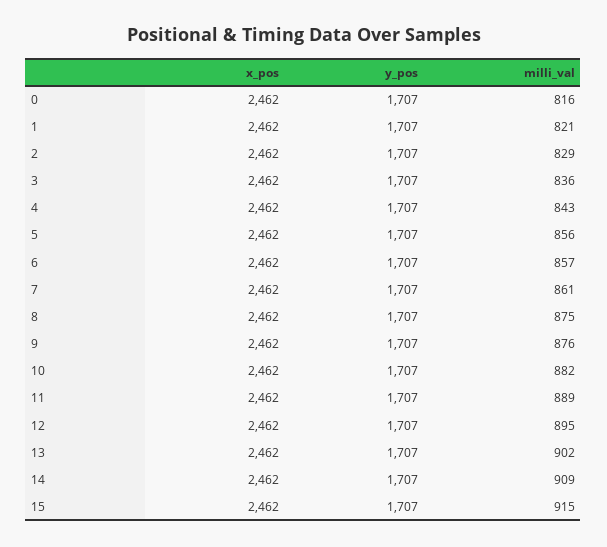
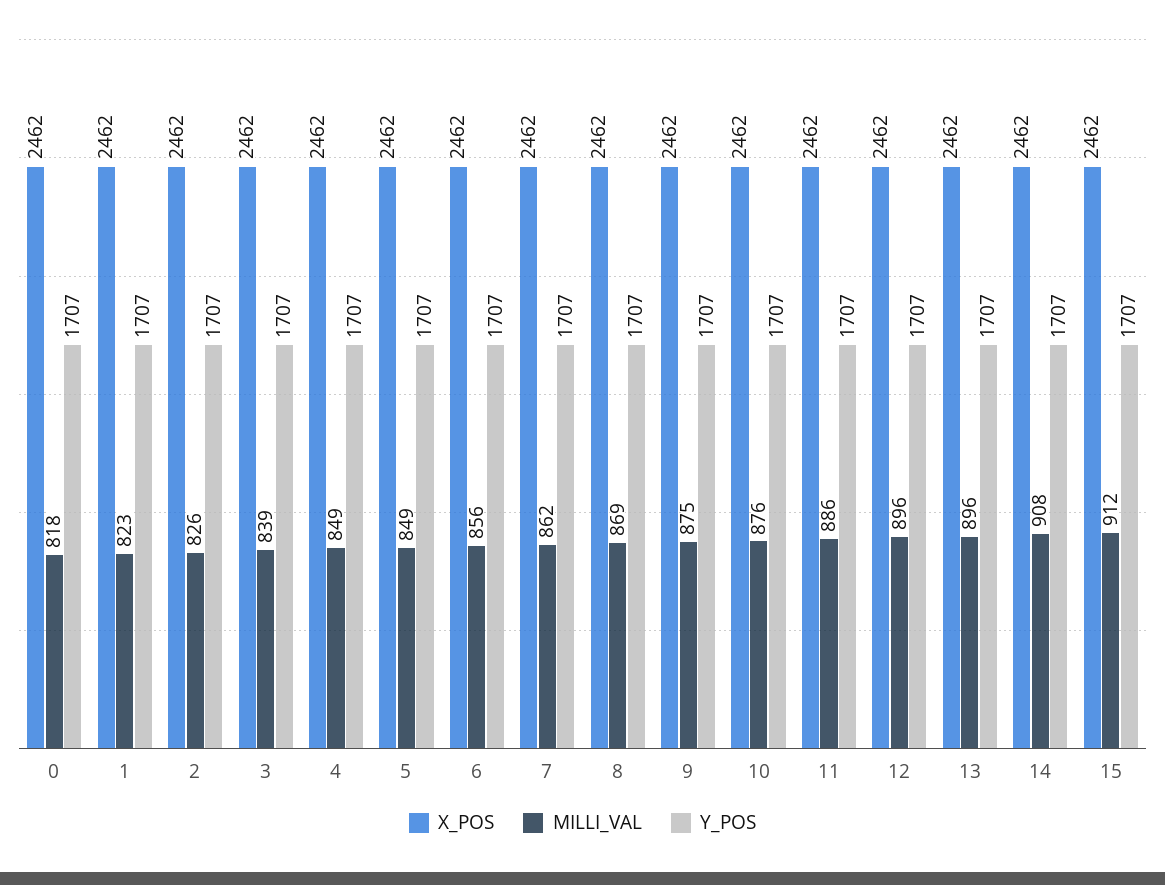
milli_val, 0: 816 -> 818
milli_val, 1: 821 -> 823
milli_val, 2: 829 -> 826
milli_val, 3: 836 -> 839
milli_val, 4: 843 -> 849
milli_val, 5: 856 -> 849
milli_val, 6: 857 -> 856
milli_val, 7: 861 -> 862
milli_val, 8: 875 -> 869
milli_val, 9: 876 -> 875
milli_val, 10: 882 -> 876
milli_val, 11: 889 -> 886
milli_val, 12: 895 -> 896
milli_val, 13: 902 -> 896
milli_val, 14: 909 -> 908
milli_val, 15: 915 -> 912

